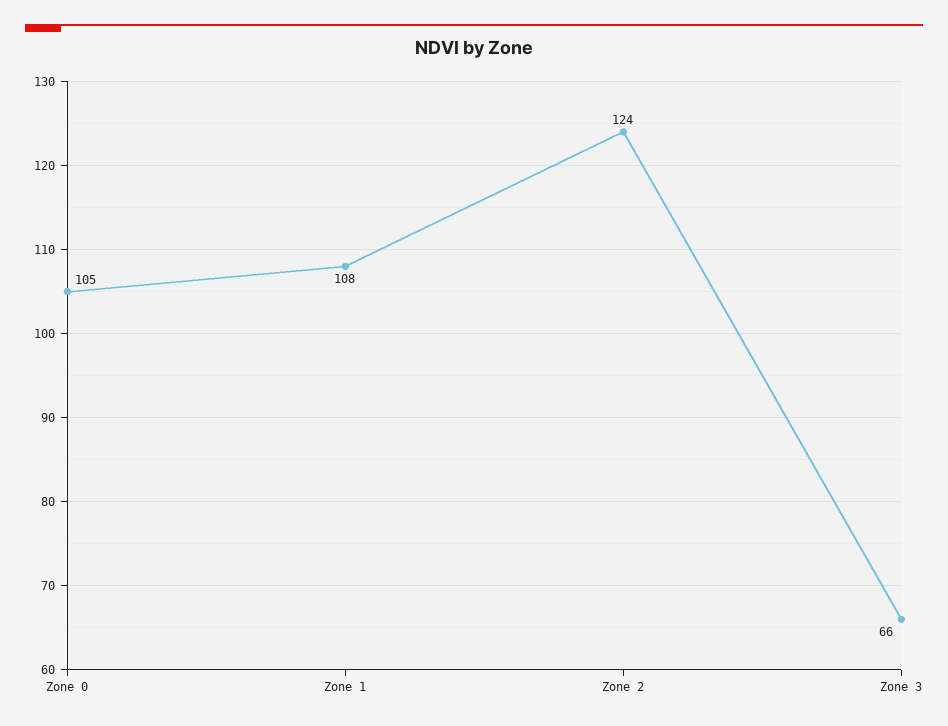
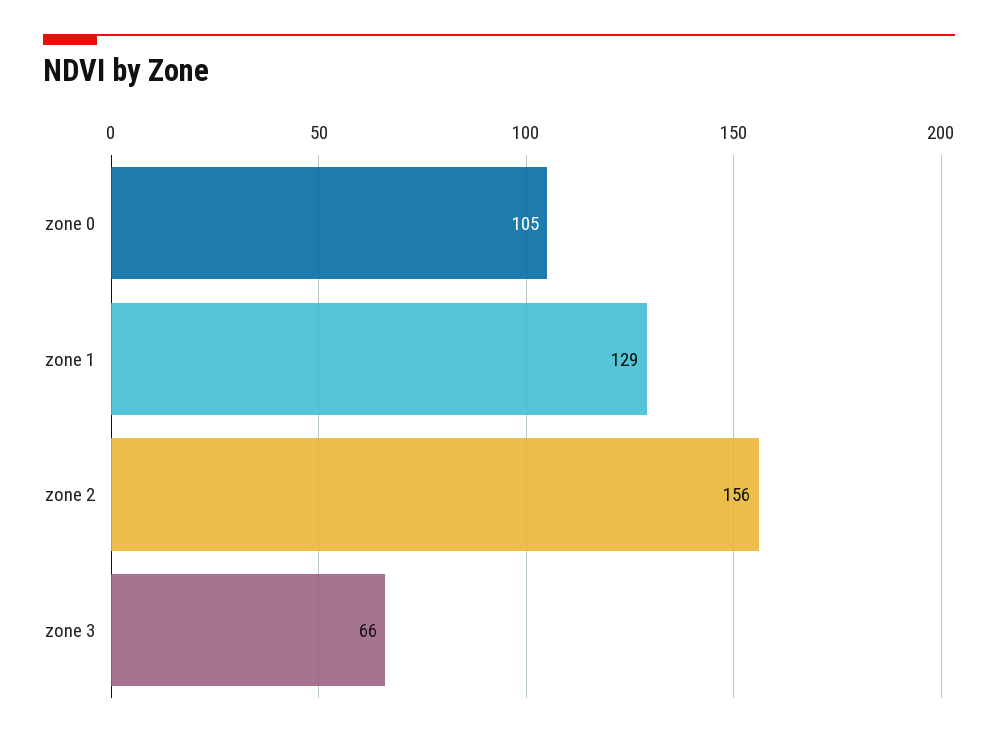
Zone 1: 108 -> 129
Zone 2: 124 -> 156

